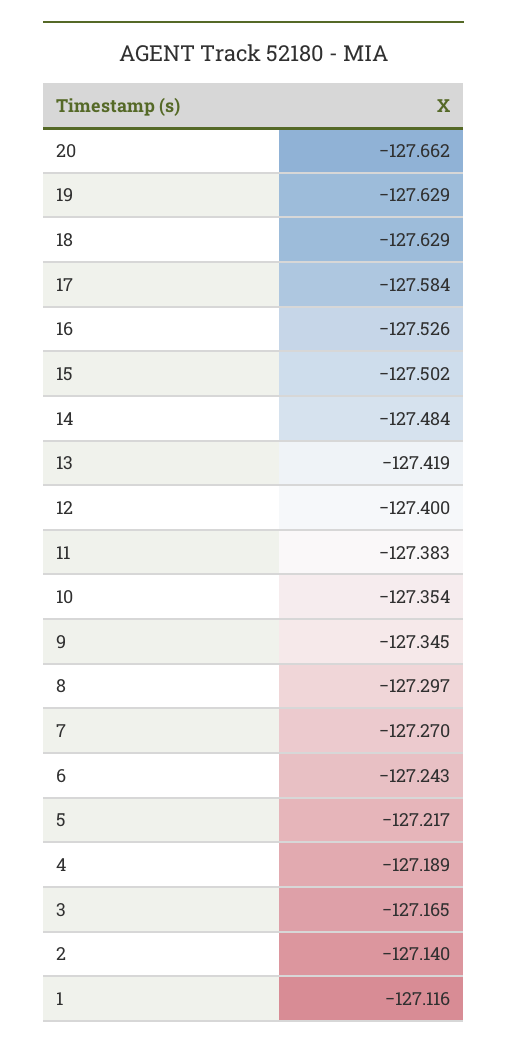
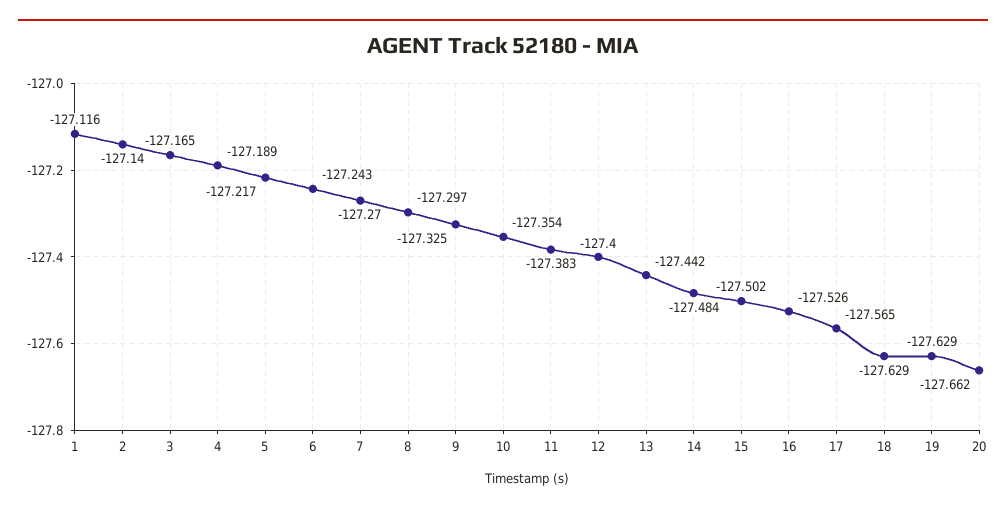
17: -127.584 -> -127.565
13: -127.419 -> -127.442
9: -127.345 -> -127.325

